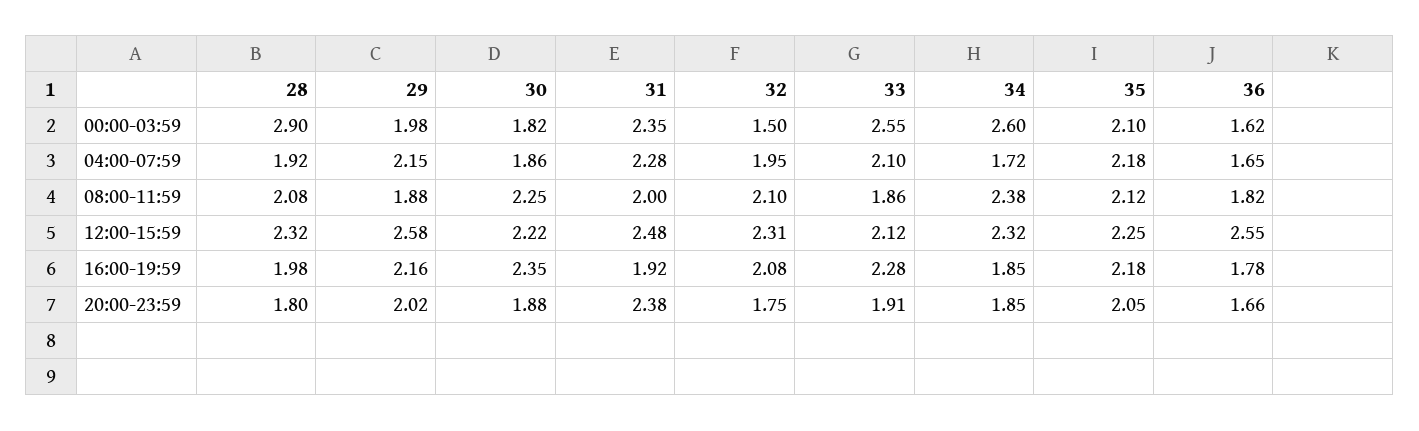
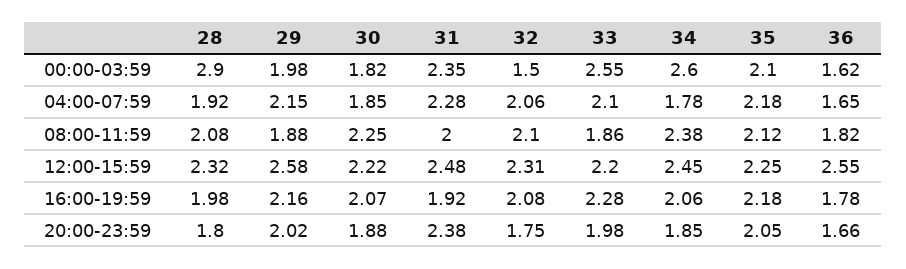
30, 04:00-07:59: 1.86 -> 1.85
32, 04:00-07:59: 1.95 -> 2.06
34, 04:00-07:59: 1.72 -> 1.78
33, 12:00-15:59: 2.12 -> 2.2
34, 12:00-15:59: 2.32 -> 2.45
30, 16:00-19:59: 2.35 -> 2.07
34, 16:00-19:59: 1.85 -> 2.06
33, 20:00-23:59: 1.91 -> 1.98

